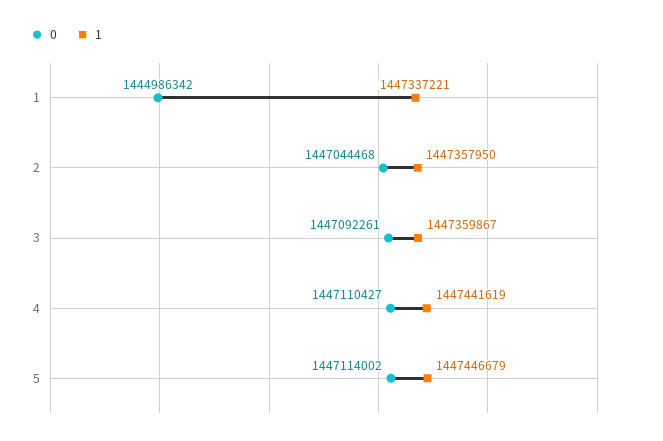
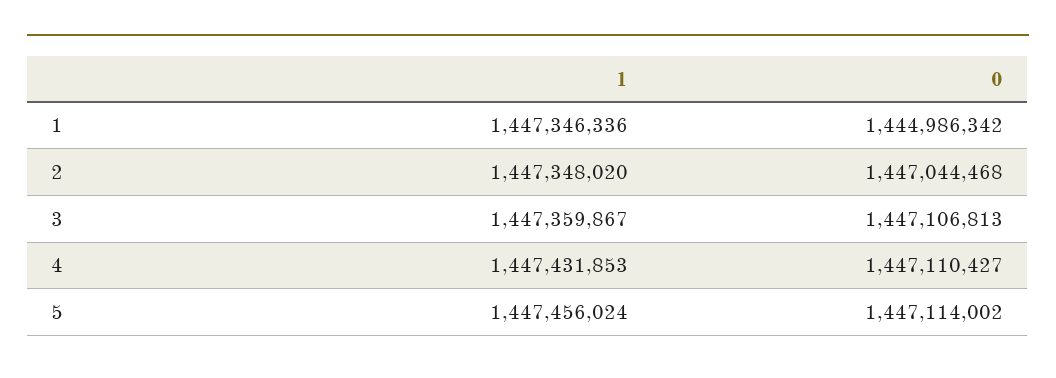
1, 1: 1447337221 -> 1447346336
1, 2: 1447357950 -> 1447348020
0, 3: 1447092261 -> 1447106813
1, 4: 1447441619 -> 1447431853
1, 5: 1447446679 -> 1447456024

